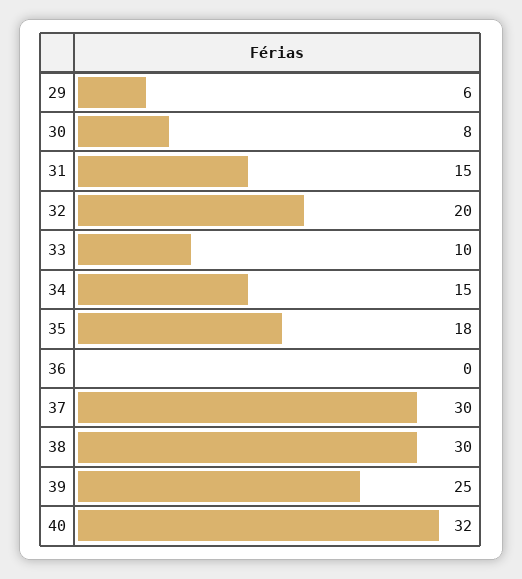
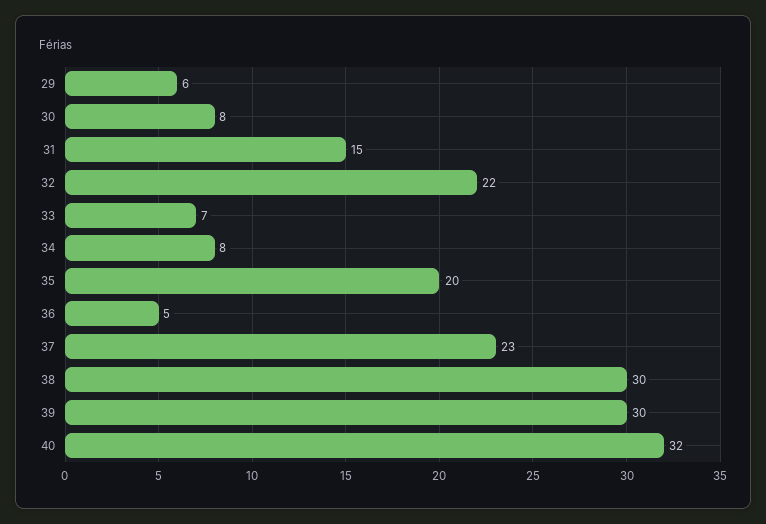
32: 20 -> 22
33: 10 -> 7
34: 15 -> 8
35: 18 -> 20
36: 0 -> 5
37: 30 -> 23
39: 25 -> 30

